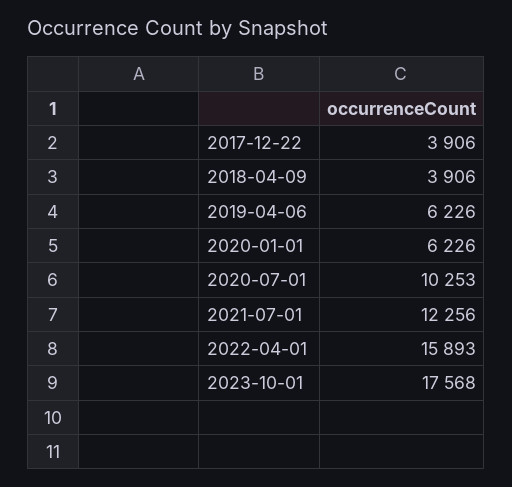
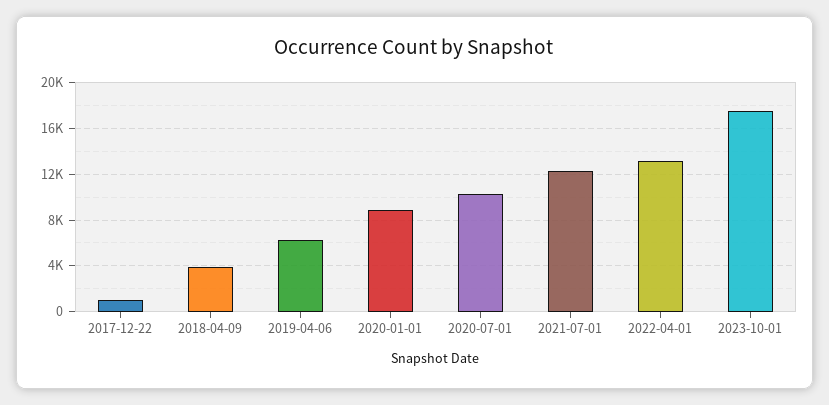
2017-12-22: 3906 -> 1000
2020-01-01: 6226 -> 9000
2022-04-01: 15893 -> 13000

